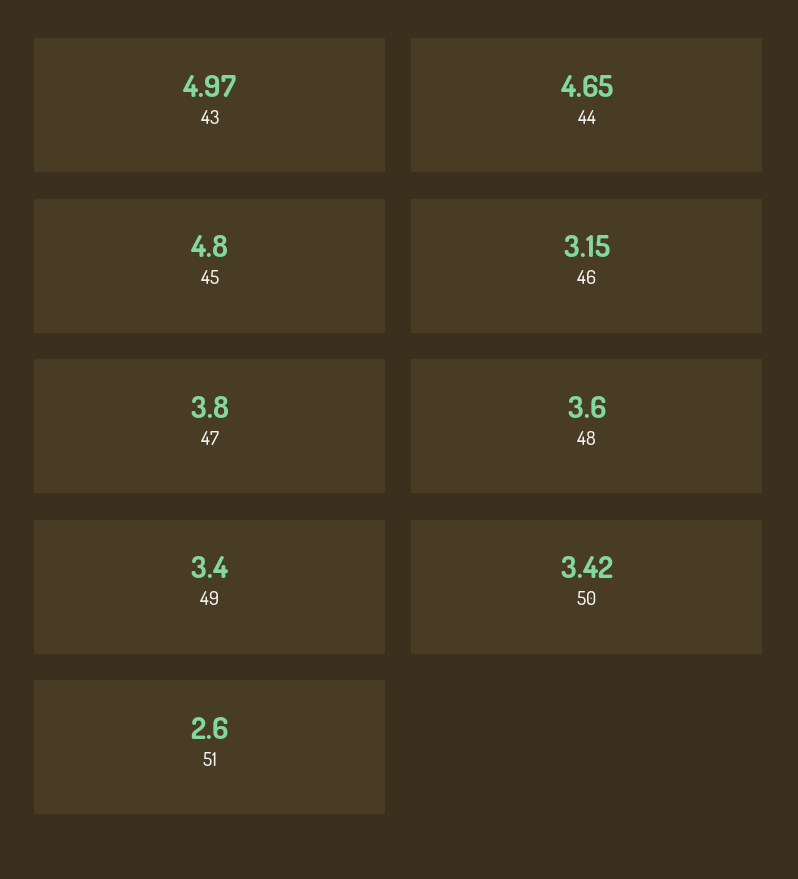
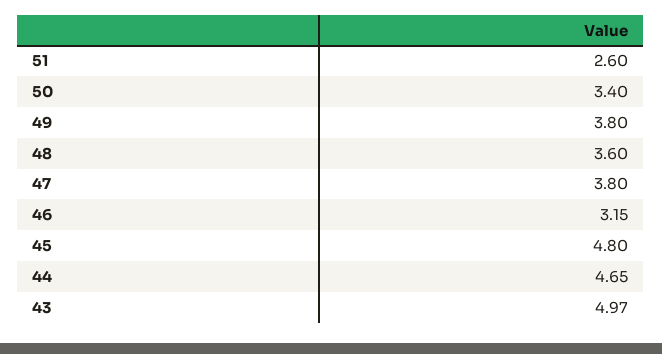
49: 3.4 -> 3.8
50: 3.42 -> 3.4

